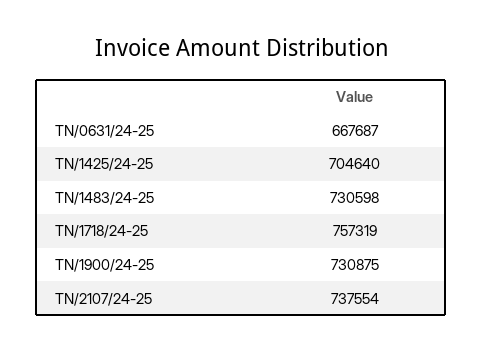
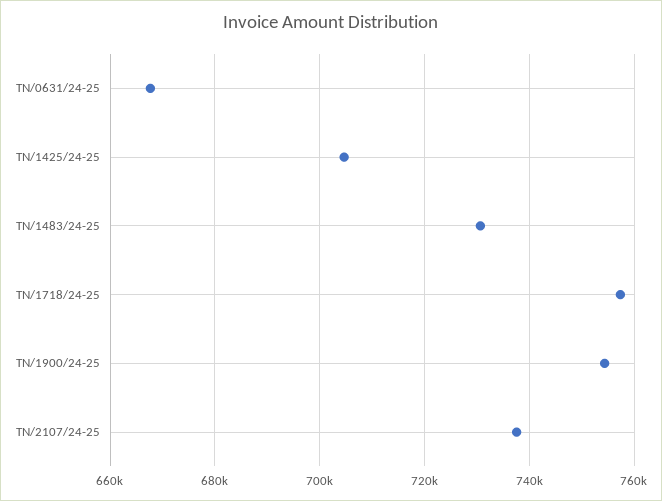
TN/1900/24-25: 730875 -> 754000

